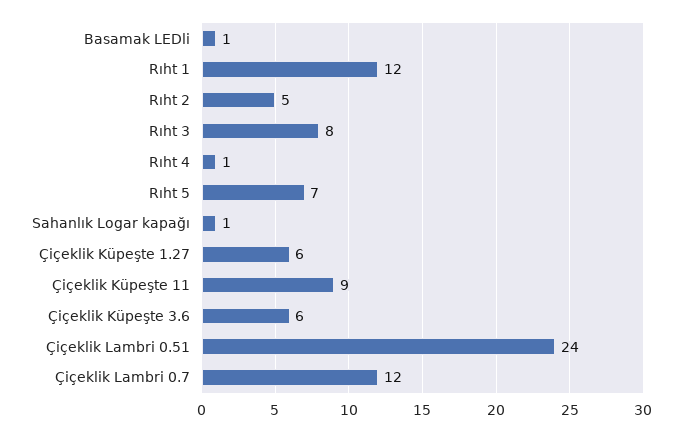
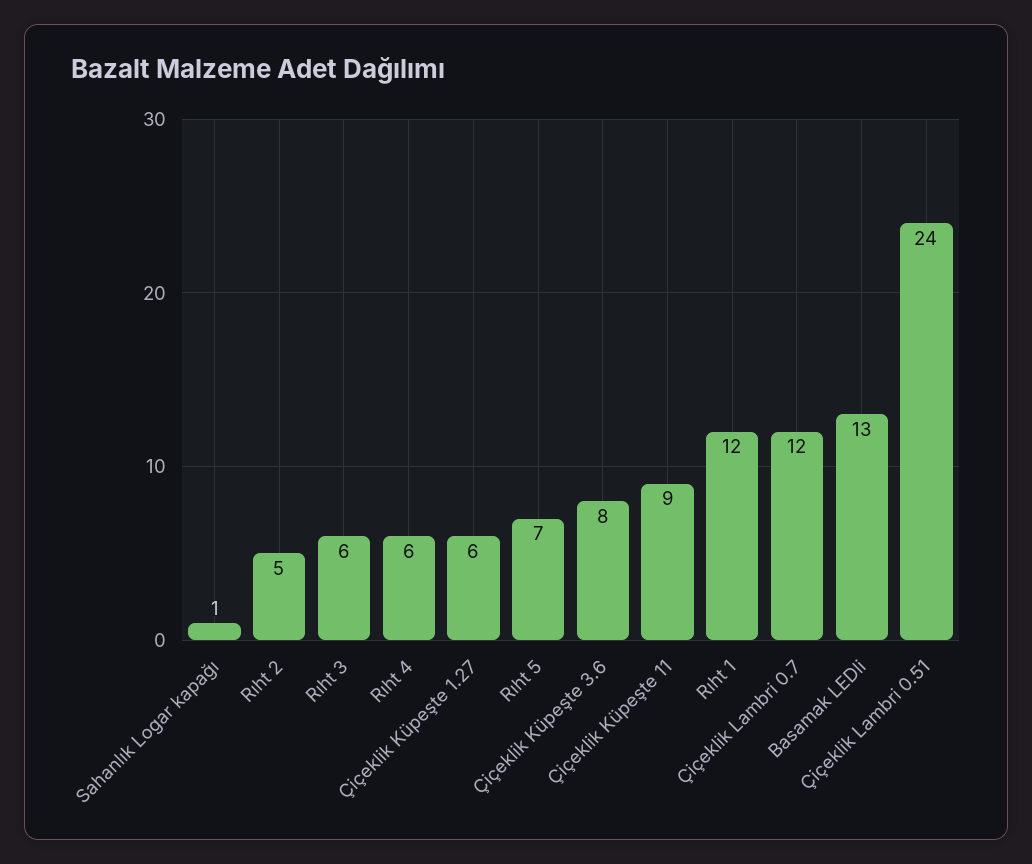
Basamak LEDli: 1 -> 13
Rıht 3: 8 -> 6
Rıht 4: 1 -> 6
Çiçeklik Küpeşte 3.6: 6 -> 8

